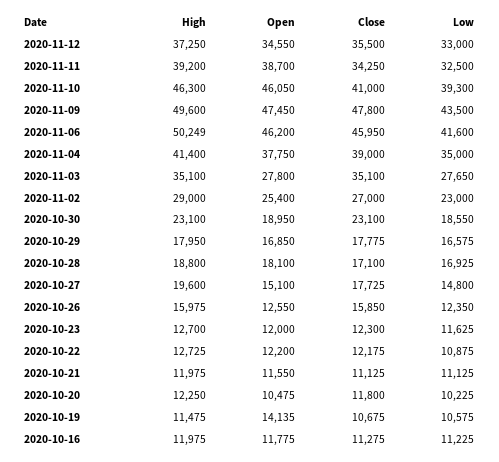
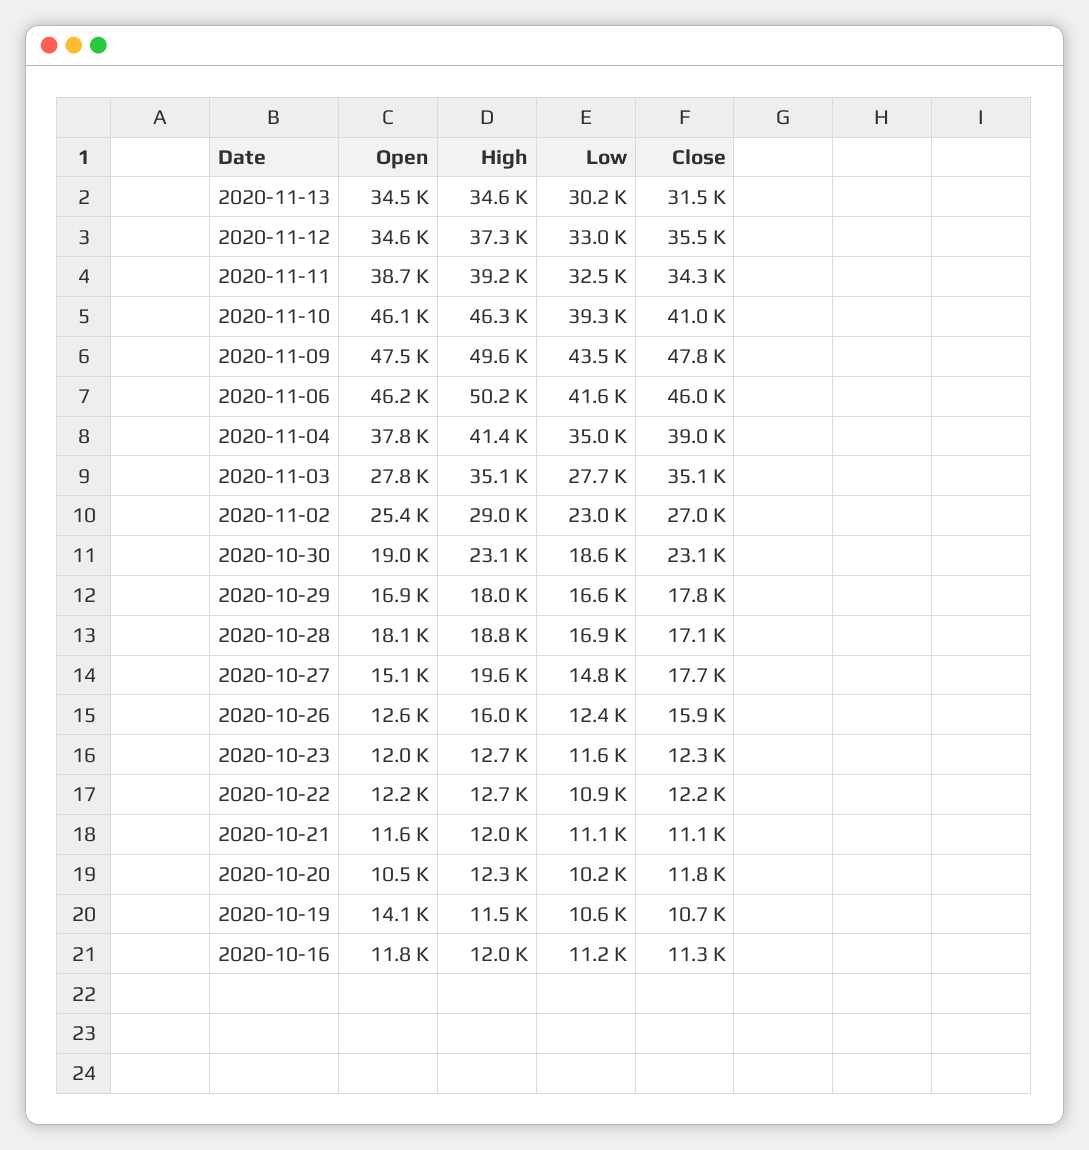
Open, 2020-11-13: none -> 34500
High, 2020-11-13: none -> 34600
Low, 2020-11-13: none -> 30200
Close, 2020-11-13: none -> 31500

